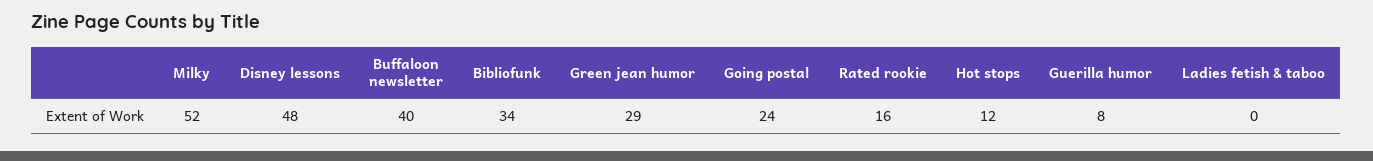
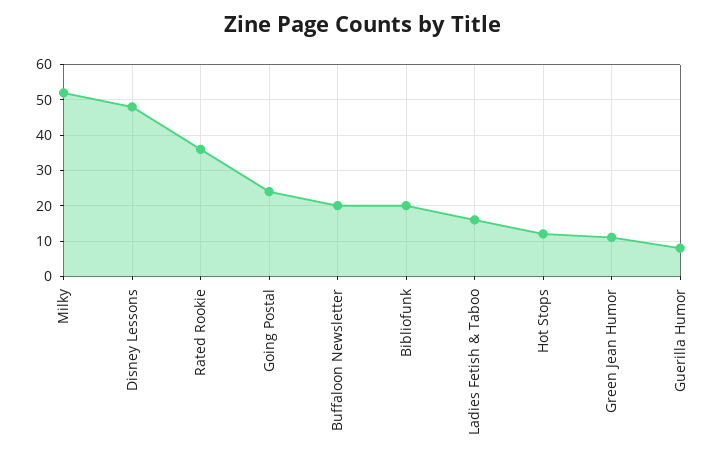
Buffaloon newsletter: 40 -> 20
Bibliofunk: 34 -> 20
Green jean humor: 29 -> 10
Rated rookie: 16 -> 35
Ladies fetish & taboo: 0 -> 15

